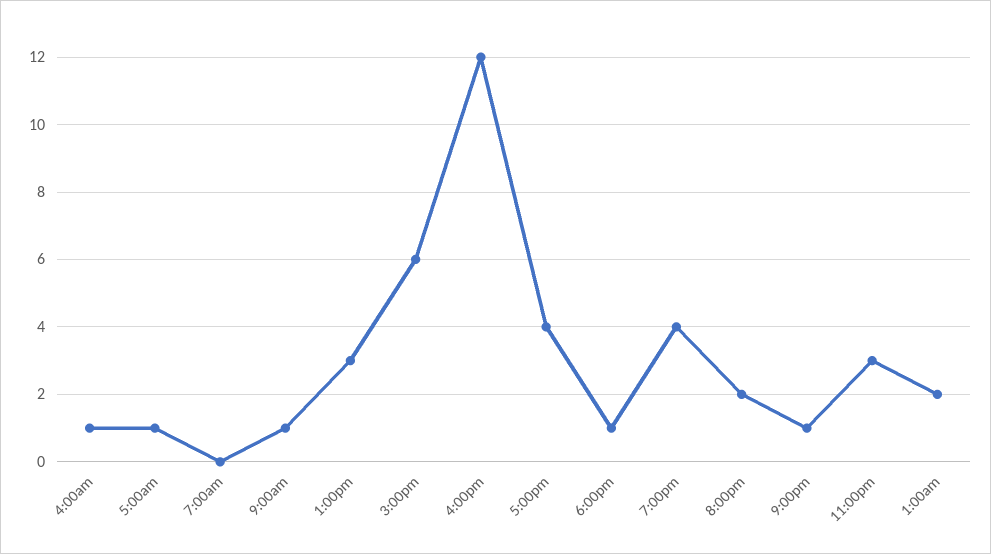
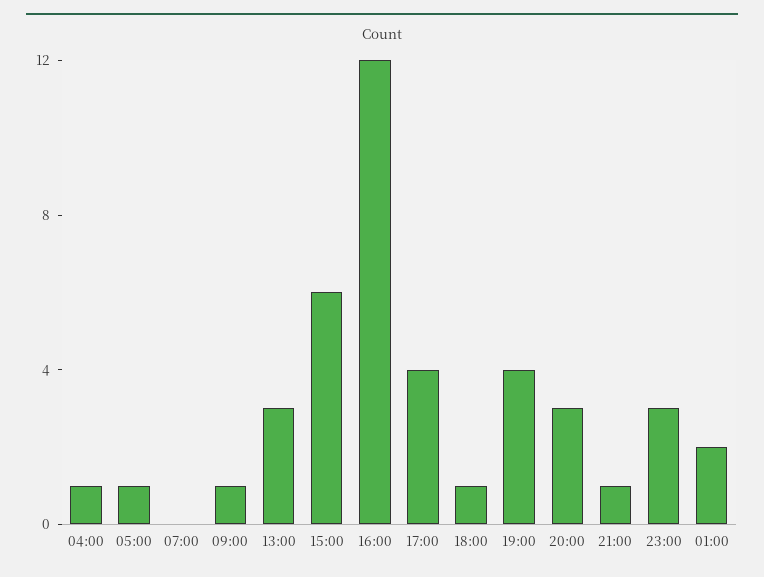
8:00pm: 2 -> 3

